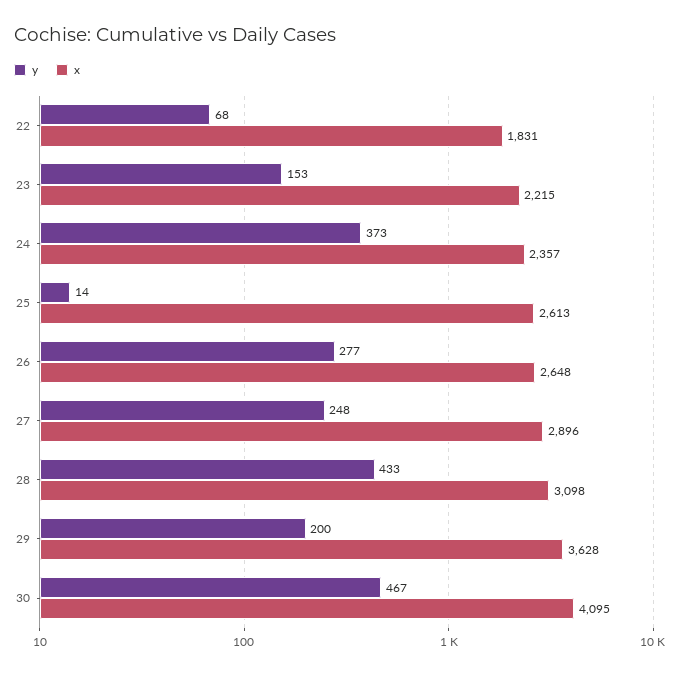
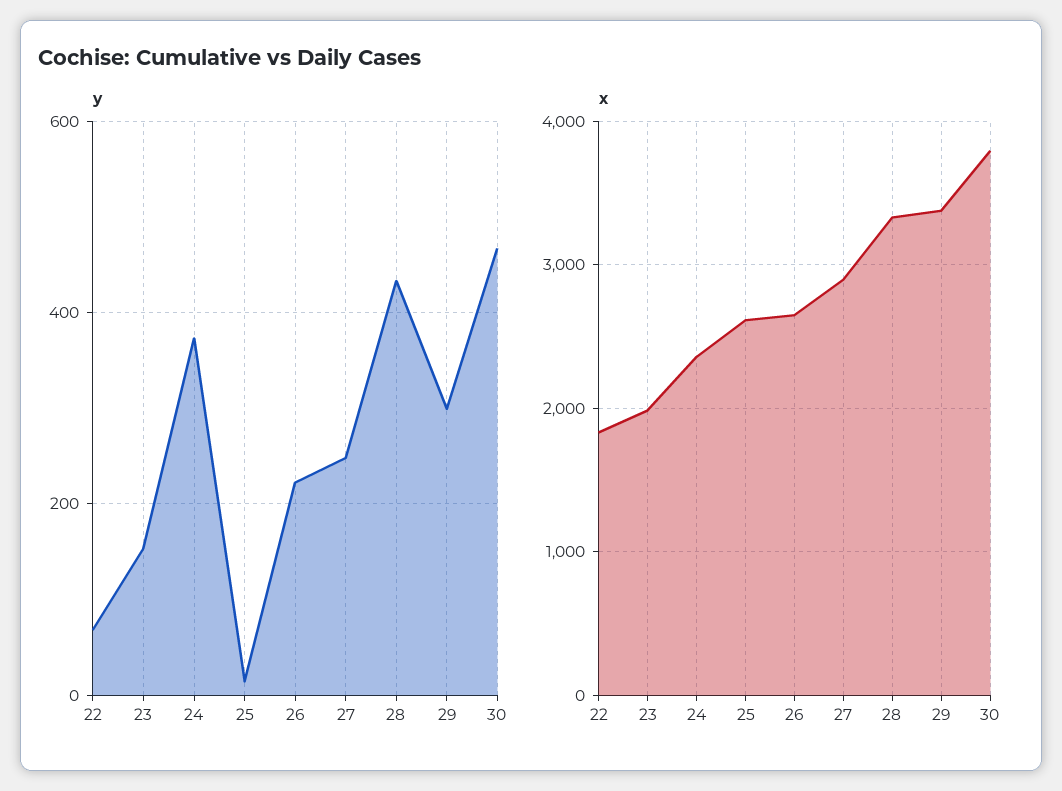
x, 23: 2215 -> 2000
y, 26: 277 -> 220
x, 28: 3098 -> 3300
y, 29: 200 -> 300
x, 29: 3628 -> 3400
x, 30: 4095 -> 3800

